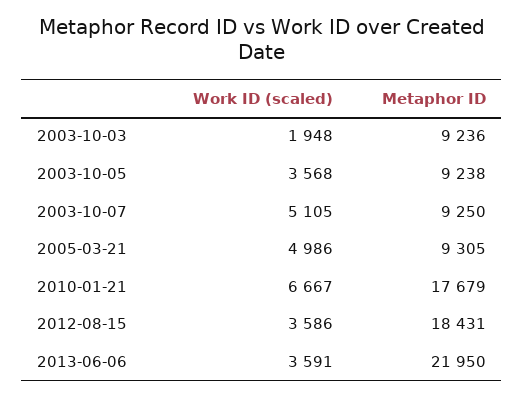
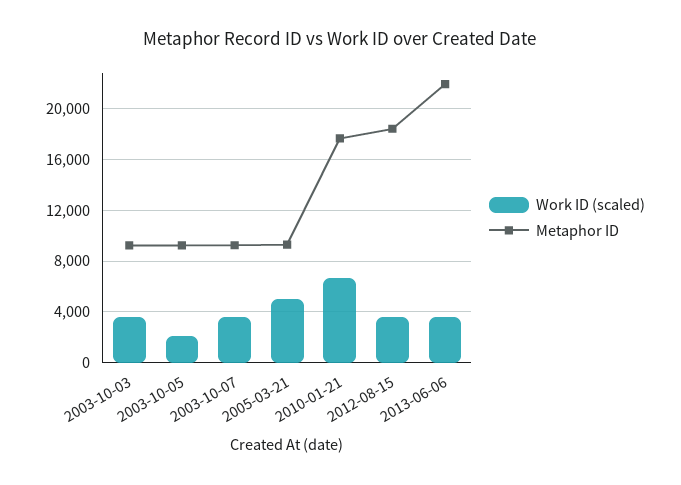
Work ID (scaled), 2003-10-03: 1948 -> 3500
Work ID (scaled), 2003-10-05: 3568 -> 2000
Work ID (scaled), 2003-10-07: 5105 -> 3500

